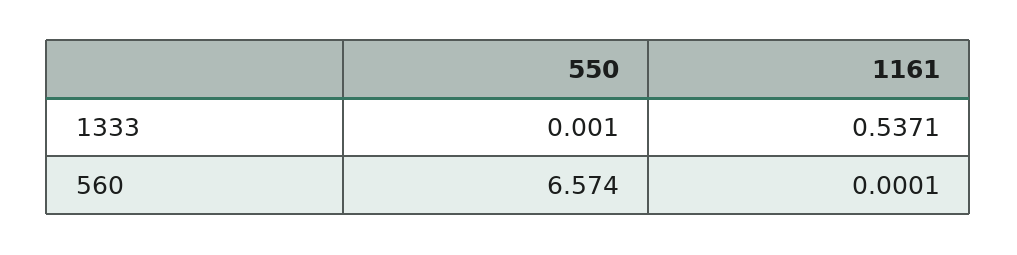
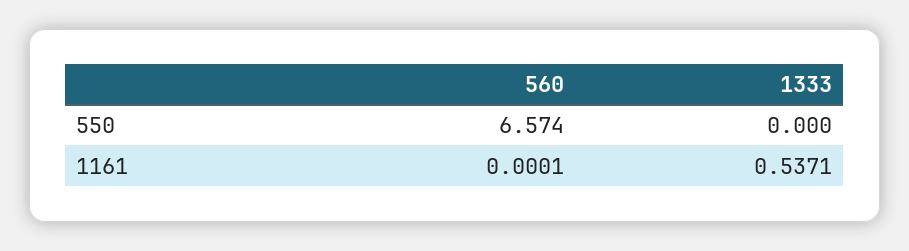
550, 1333: 0.001 -> 0

